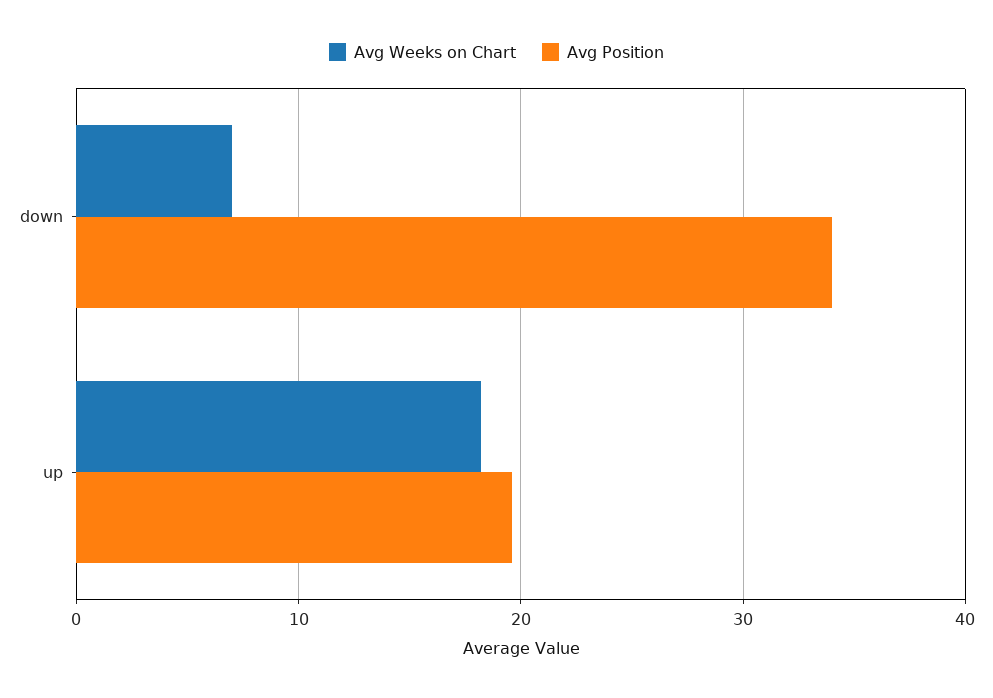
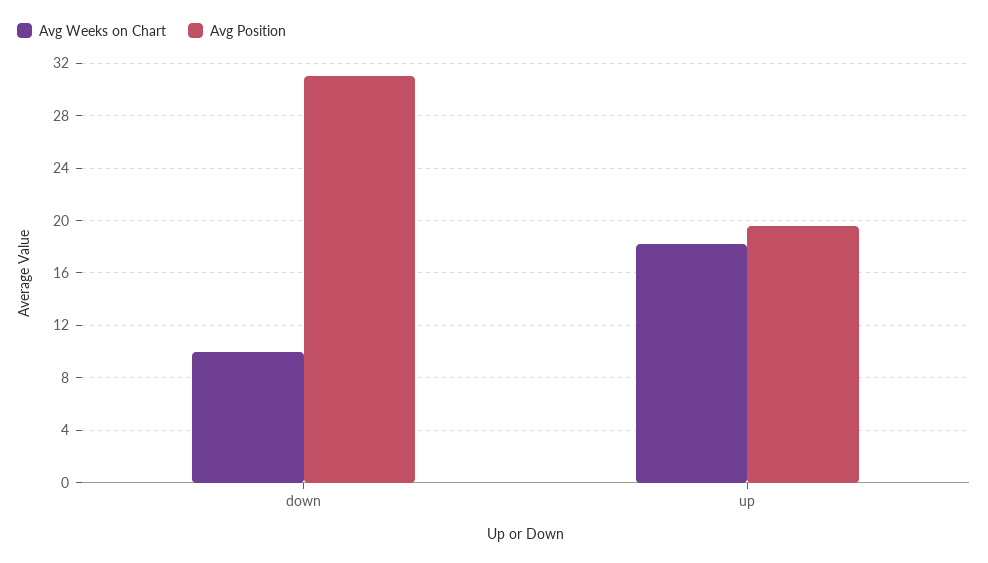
Avg Weeks on Chart, down: 7 -> 10
Avg Position, down: 34 -> 31

